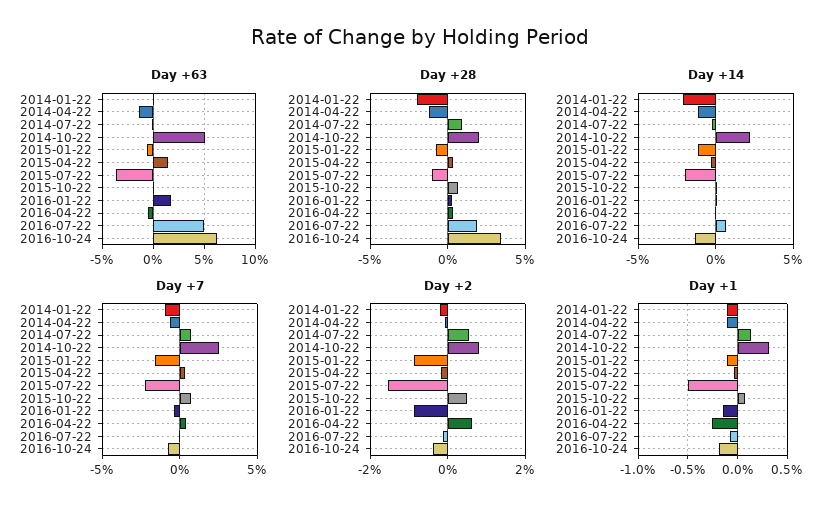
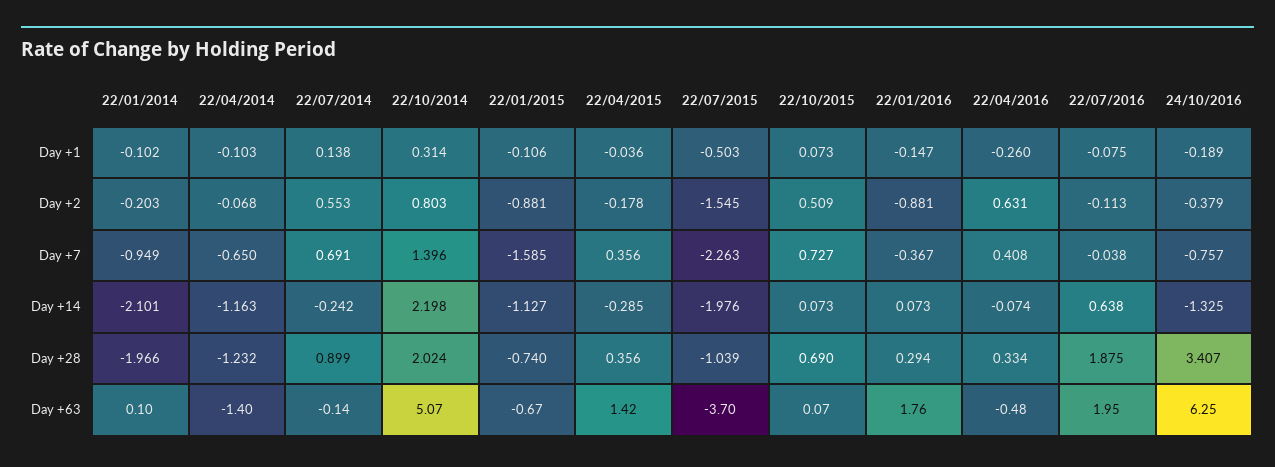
Day +63, 2016-07-22: 5 -> 1.95
Day +7, 2014-10-22: 2.5 -> 1.396

